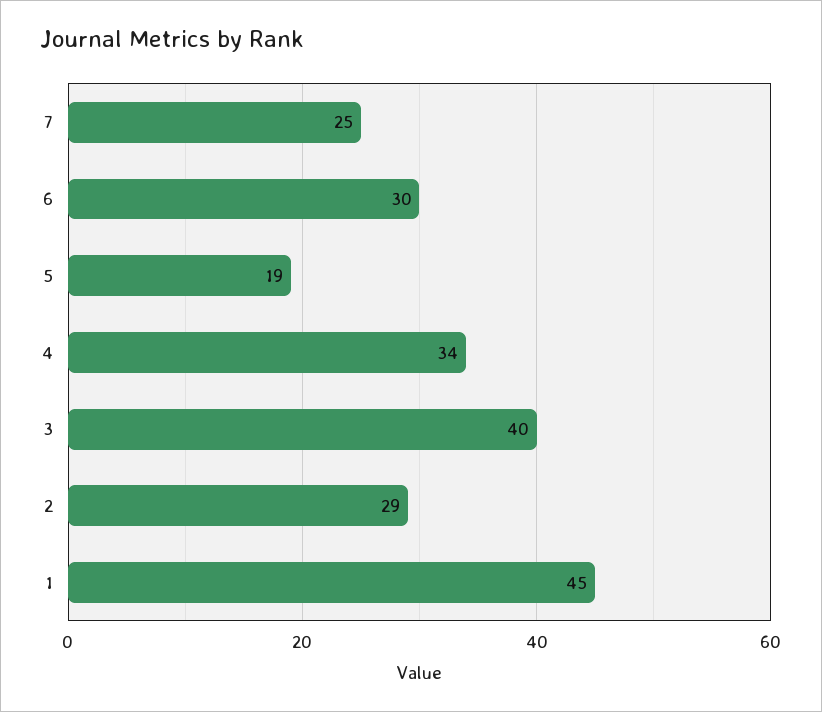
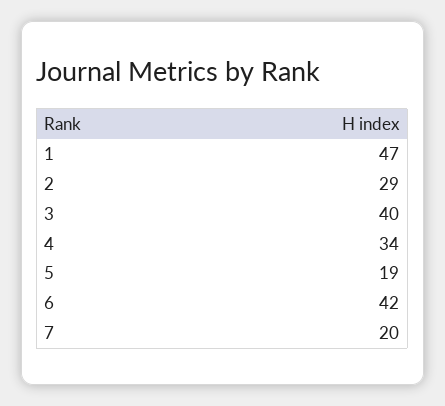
7: 25 -> 20
6: 30 -> 42
1: 45 -> 47

